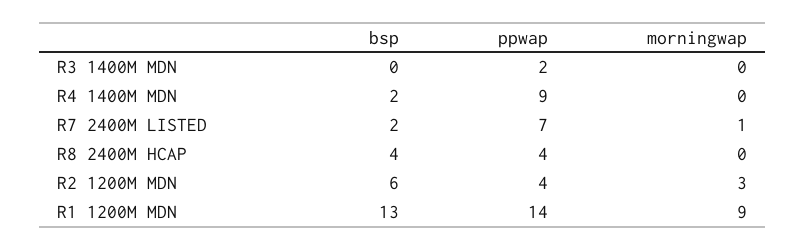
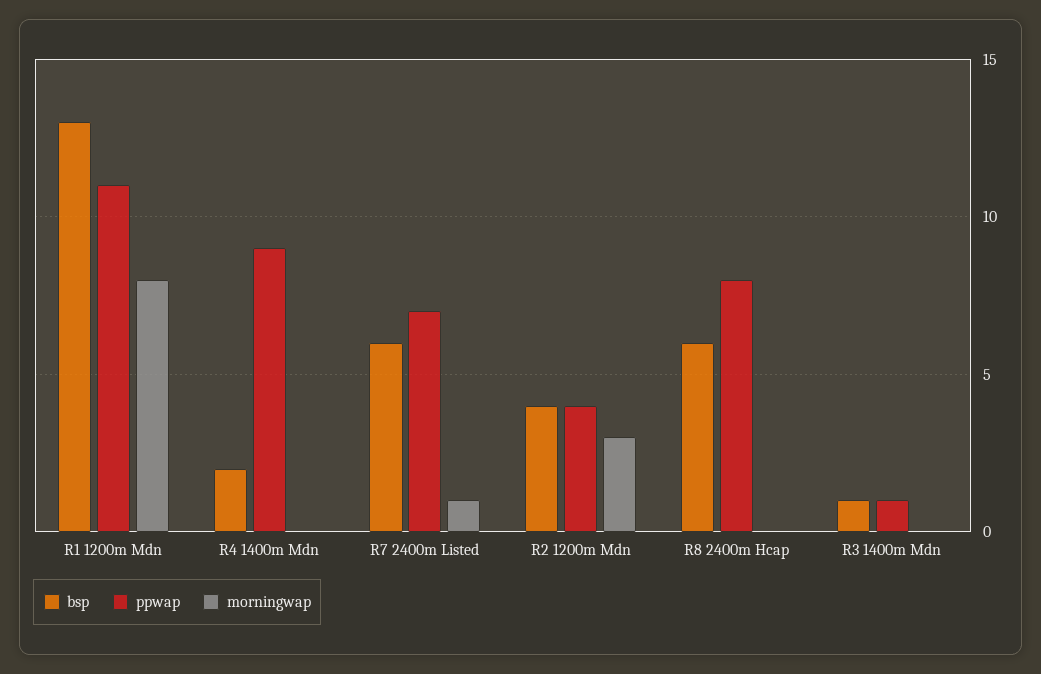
bsp, R3 1400M MDN: 0 -> 1
ppwap, R3 1400M MDN: 2 -> 1
bsp, R7 2400M LISTED: 2 -> 6
bsp, R8 2400M HCAP: 4 -> 6
ppwap, R8 2400M HCAP: 4 -> 8
bsp, R2 1200M MDN: 6 -> 4
ppwap, R1 1200M MDN: 14 -> 11
morningwap, R1 1200M MDN: 9 -> 8

